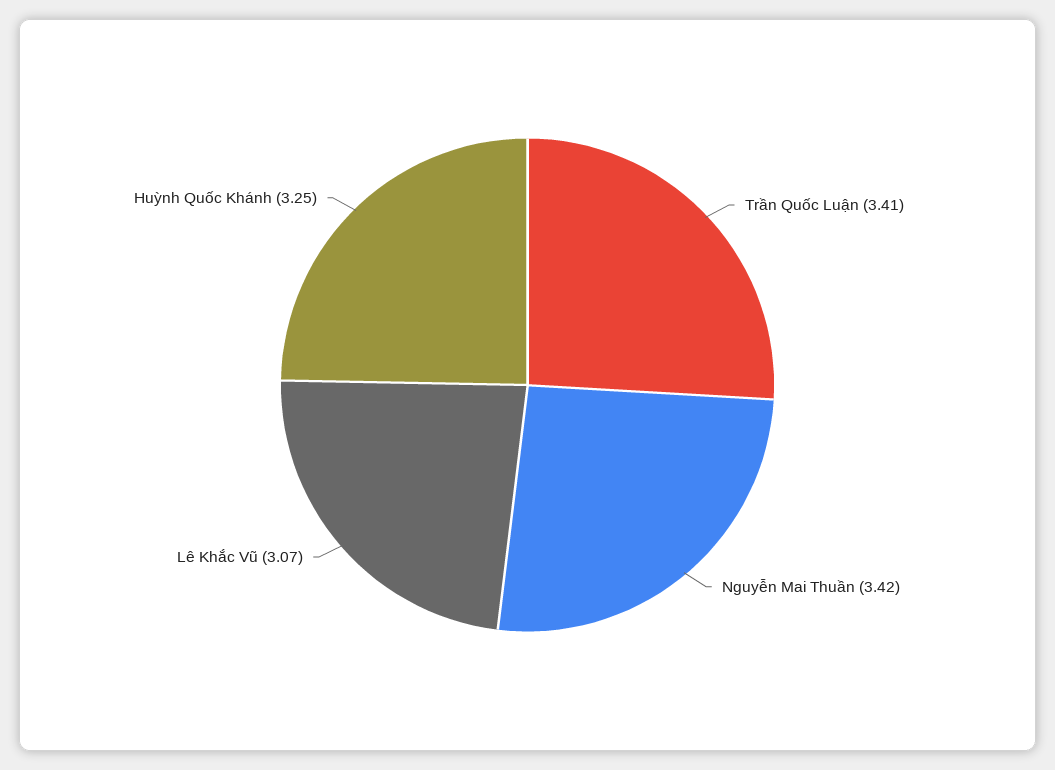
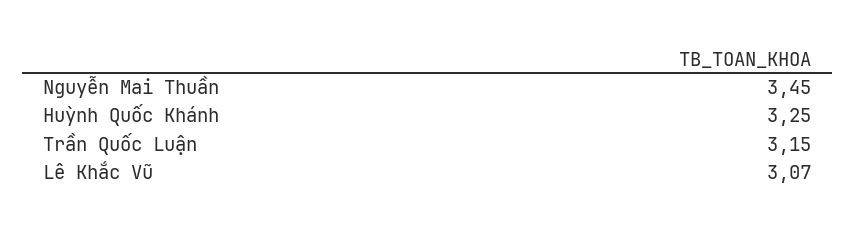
Trần Quốc Luận: 3.41 -> 3.15
Nguyễn Mai Thuần: 3.42 -> 3.45

